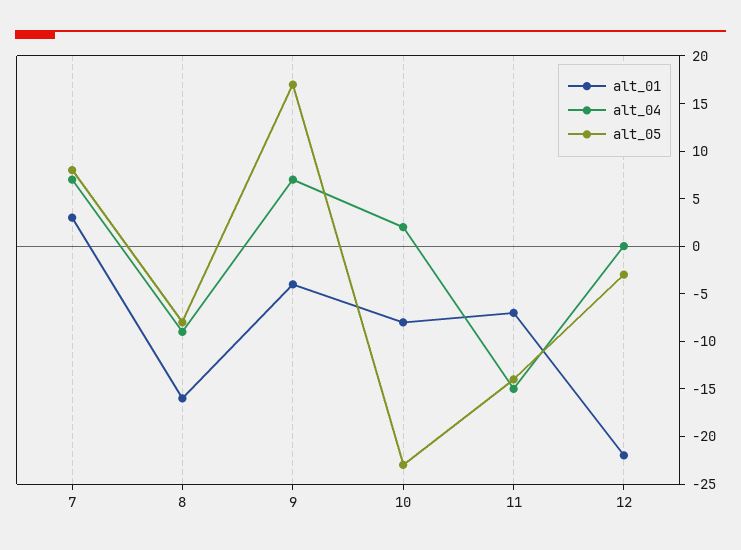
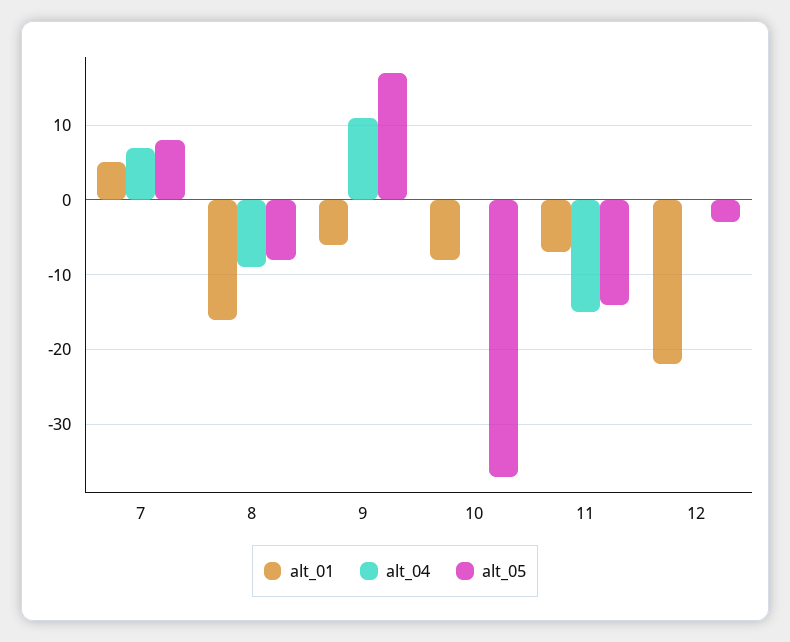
alt_01, 7: 3 -> 5
alt_01, 9: -4 -> -6
alt_04, 9: 7 -> 11
alt_04, 10: 2 -> 0
alt_05, 10: -23 -> -37

